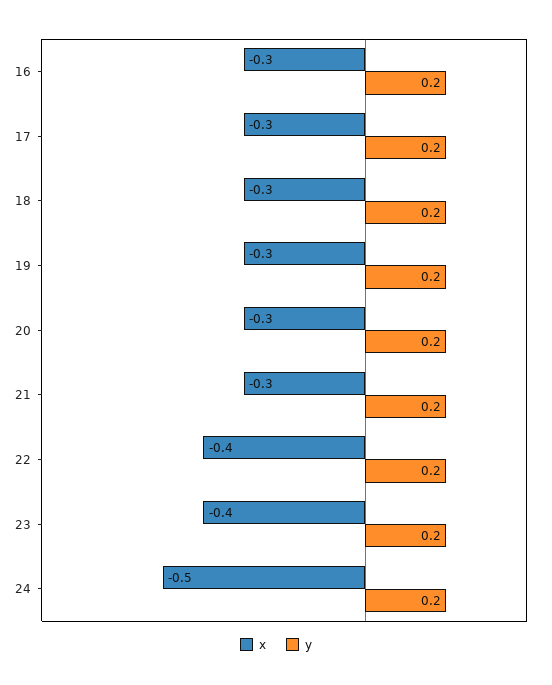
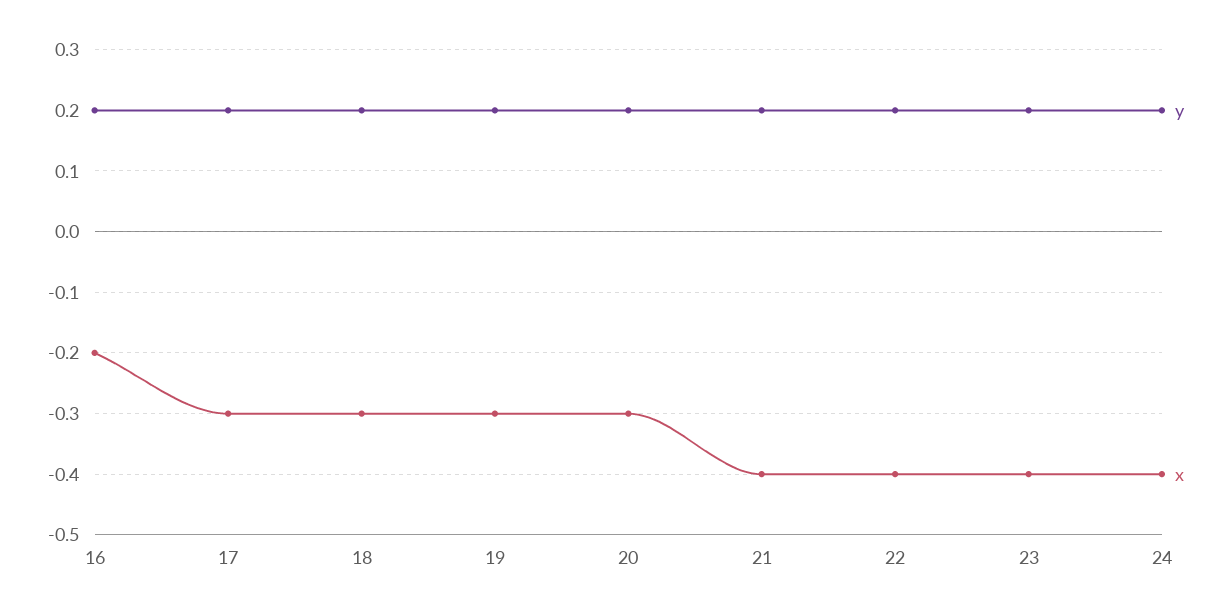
x, 16: -0.3 -> -0.2
x, 21: -0.3 -> -0.4
x, 24: -0.5 -> -0.4

